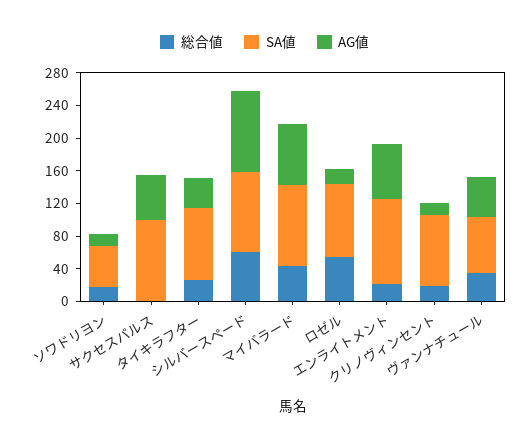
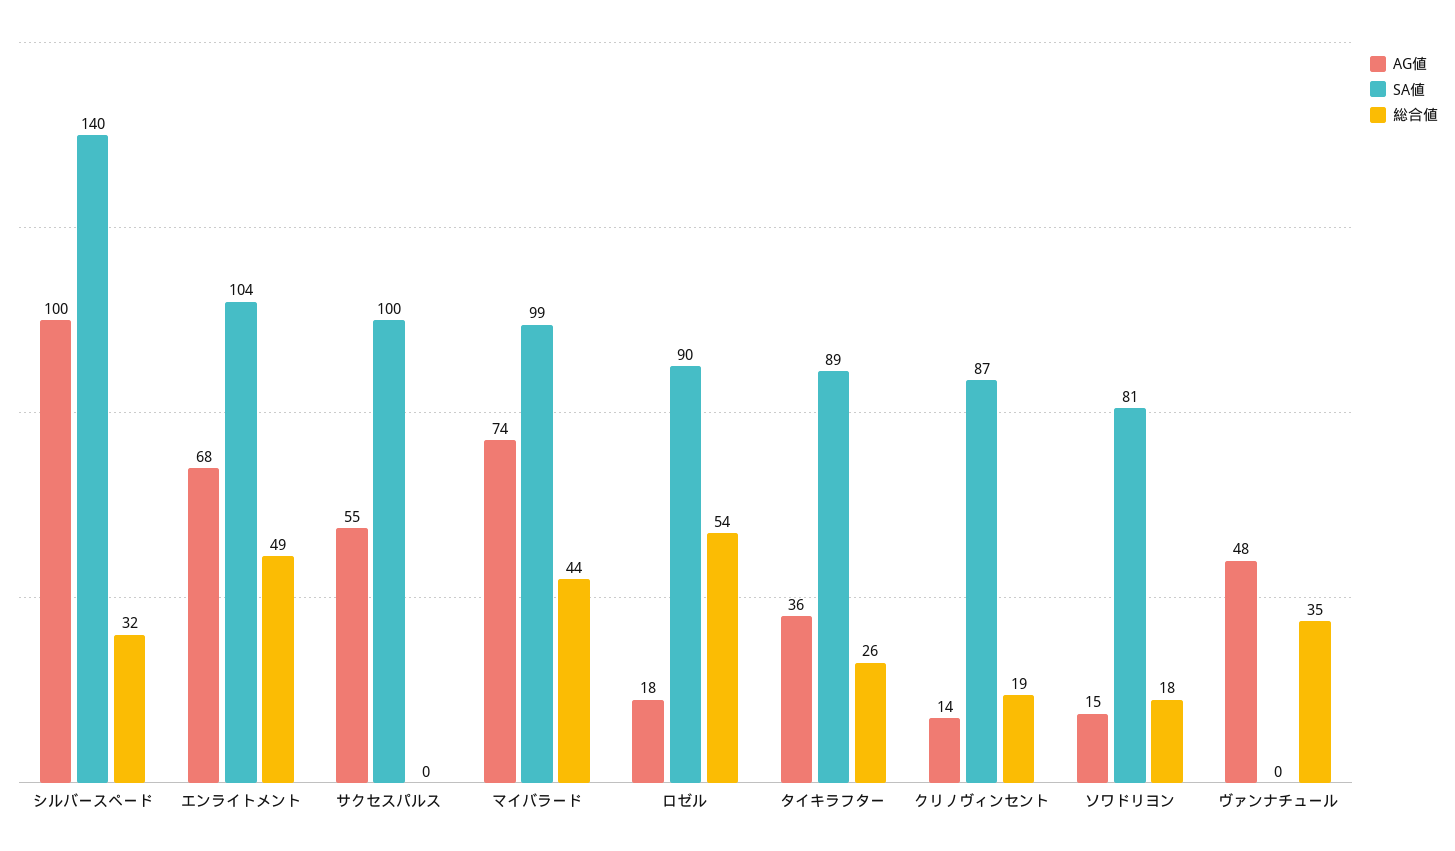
SA値, ソワドリヨン: 50 -> 81
総合値, シルバースペード: 60 -> 32
SA値, シルバースペード: 100 -> 140
総合値, エンライトメント: 20 -> 49
SA値, ヴァンナチュール: 70 -> 0

